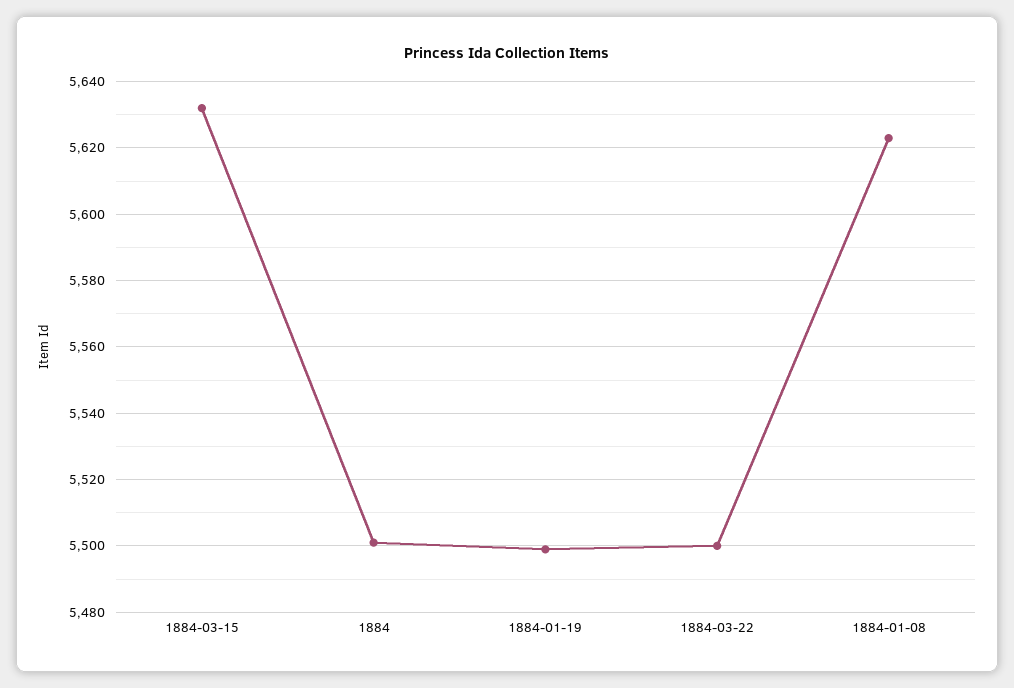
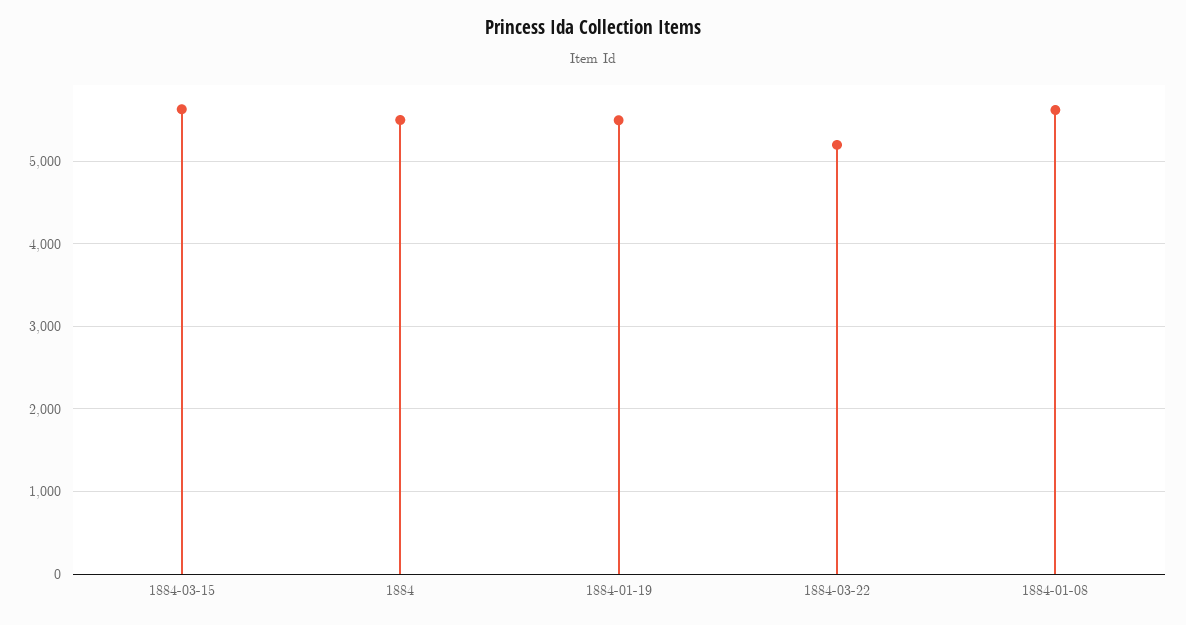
1884-03-22: 5500 -> 5200

